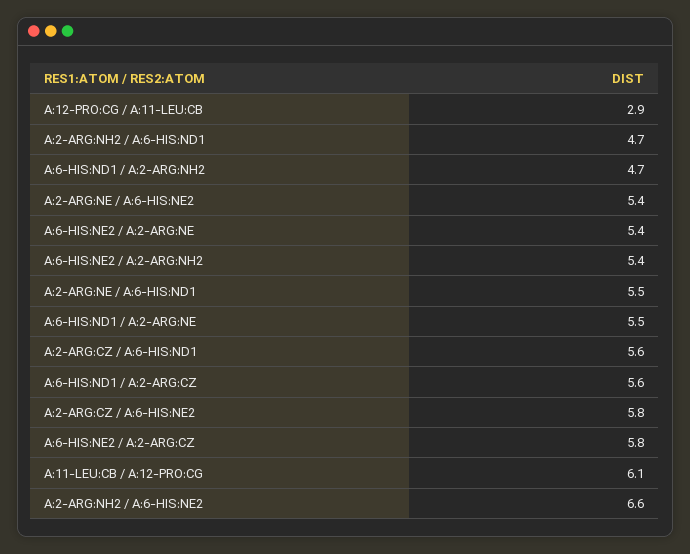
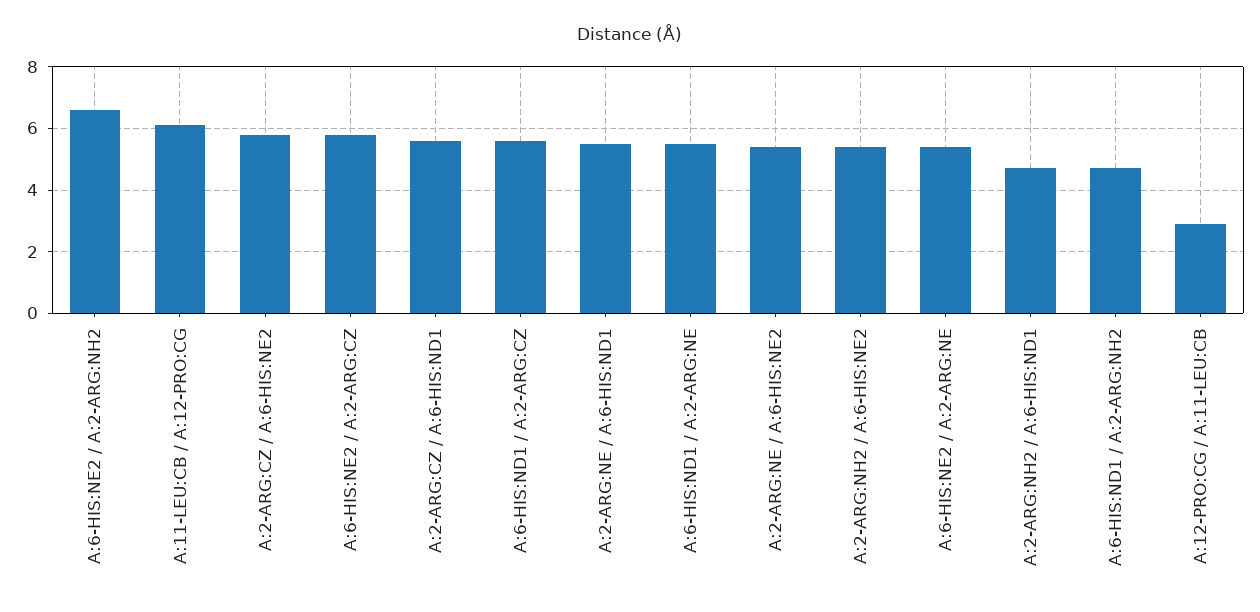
A:6-HIS:NE2 / A:2-ARG:NH2: 5.4 -> 6.5
A:2-ARG:NH2 / A:6-HIS:NE2: 6.6 -> 5.5

